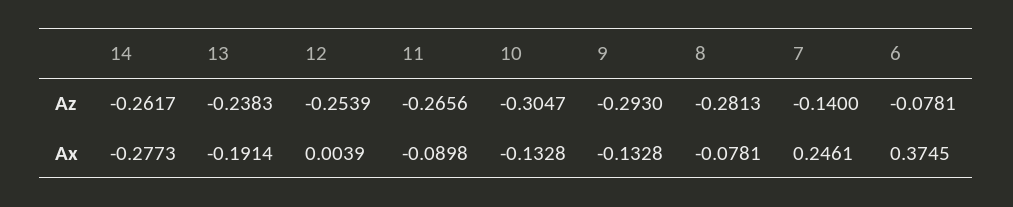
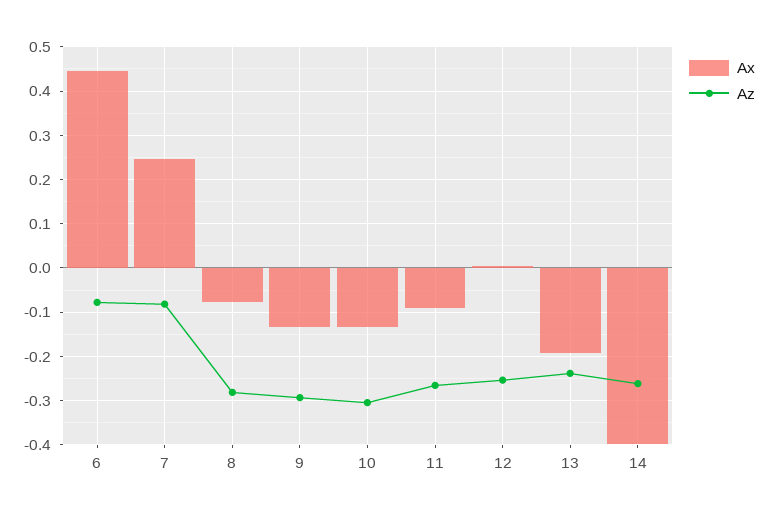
Az, 7: -0.14 -> -0.08
Ax, 14: -0.2773 -> -0.4
Ax, 6: 0.3745 -> 0.44

